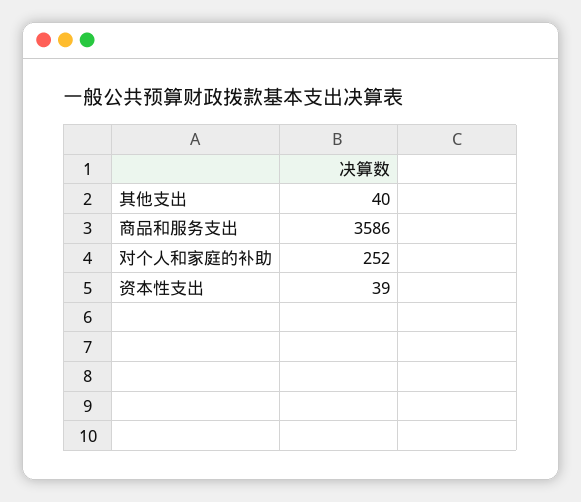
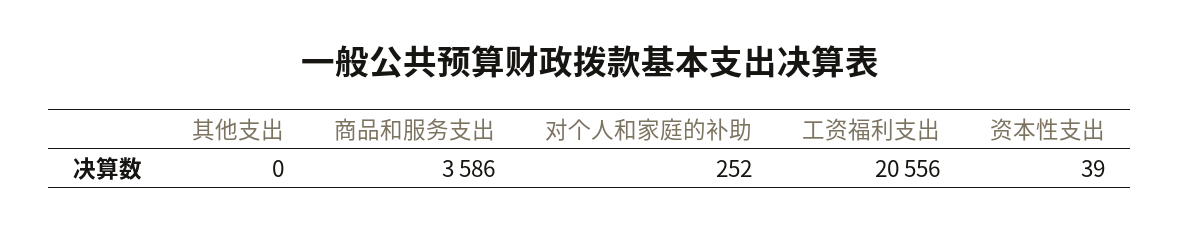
其他支出: 40 -> 0
工资福利支出: none -> 20556

